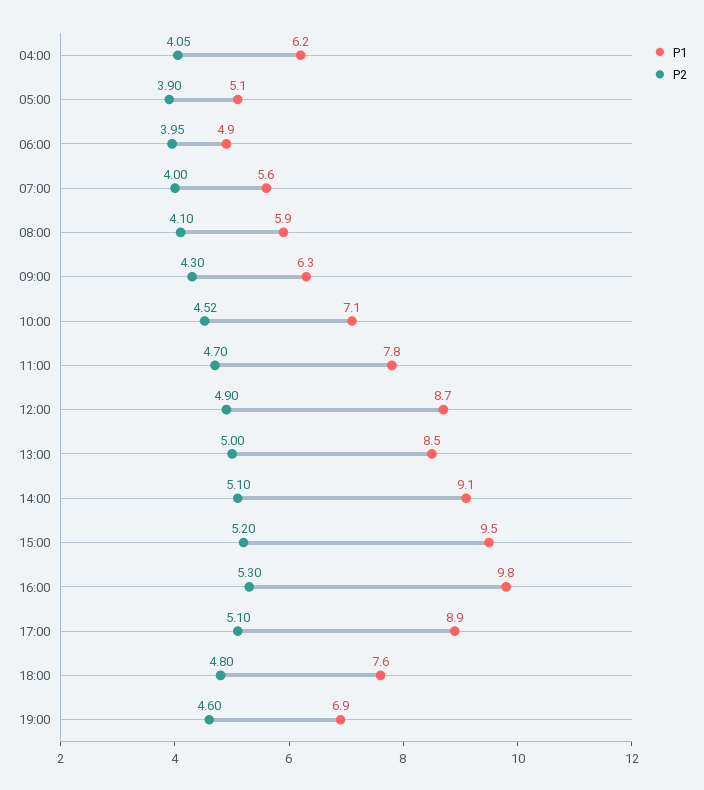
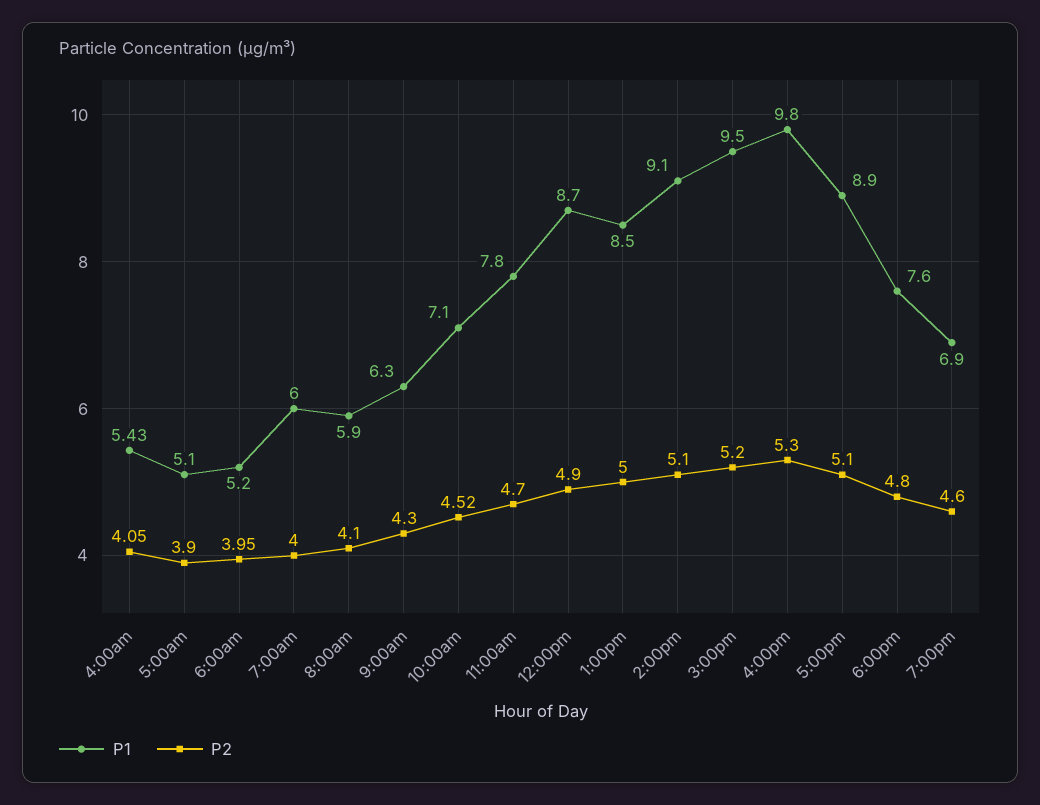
P1, 04:00: 6.2 -> 5.43
P1, 06:00: 4.9 -> 5.2
P1, 07:00: 5.6 -> 6

